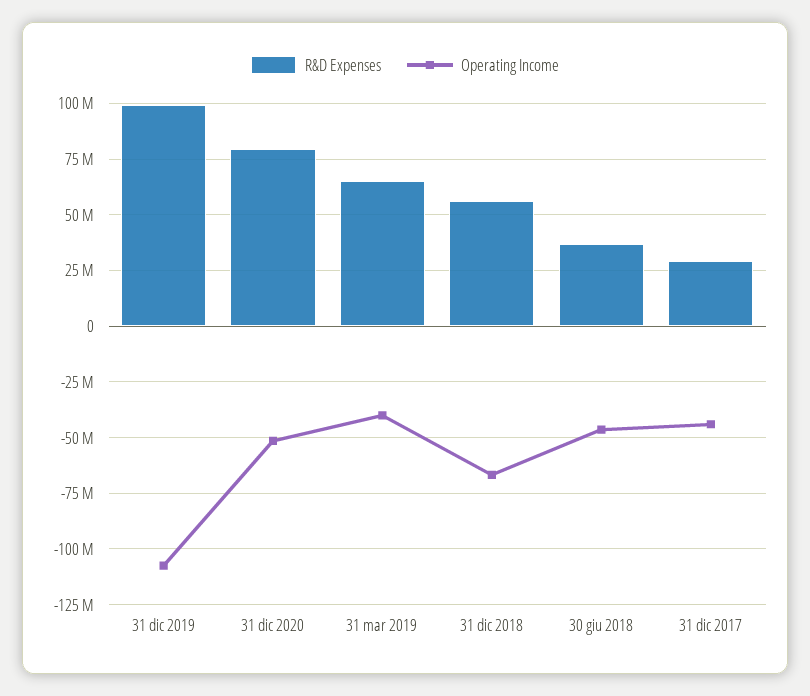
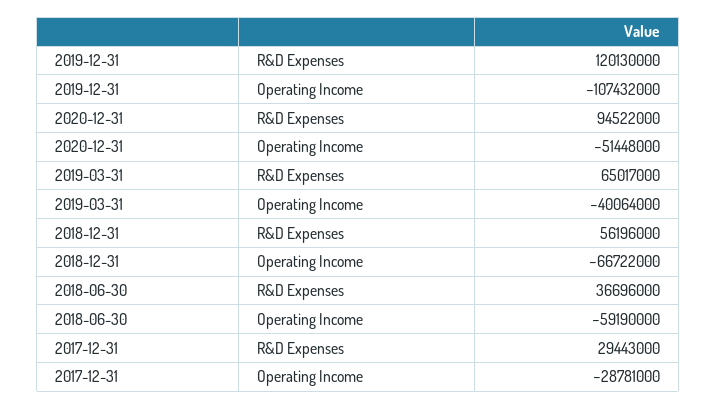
R&D Expenses, 31 dic 2019: 100000000 -> 120130000
R&D Expenses, 31 dic 2020: 80000000 -> 94522000
Operating Income, 30 giu 2018: -45000000 -> -59190000
Operating Income, 31 dic 2017: -45000000 -> -28781000

